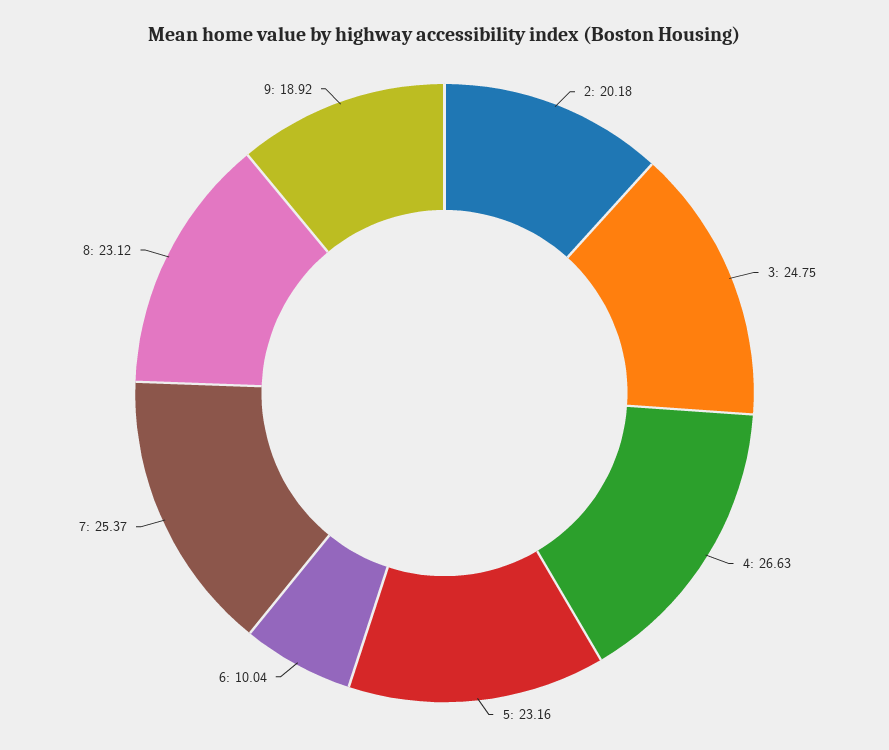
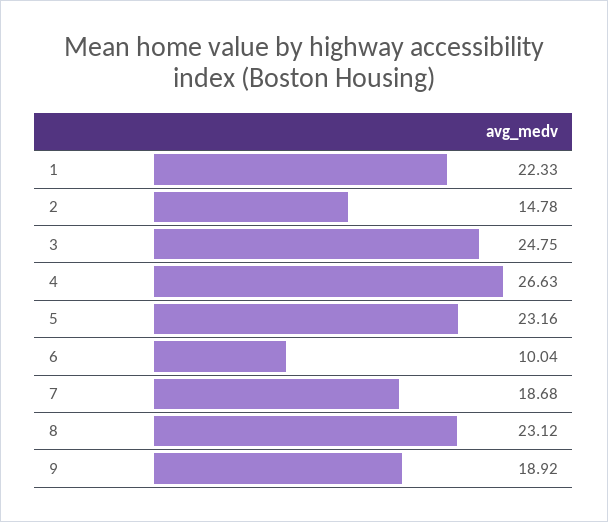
2: 20.18 -> 14.78
7: 25.37 -> 18.68
1: none -> 22.33

